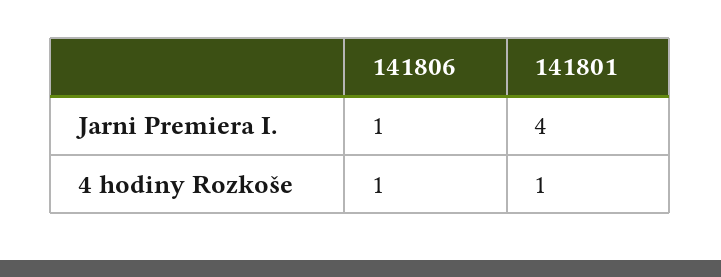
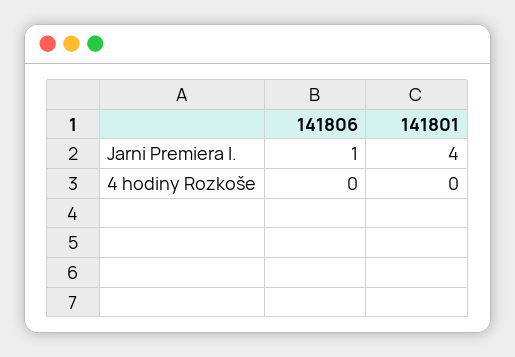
141806, 4 hodiny Rozkoše: 1 -> 0
141801, 4 hodiny Rozkoše: 1 -> 0

